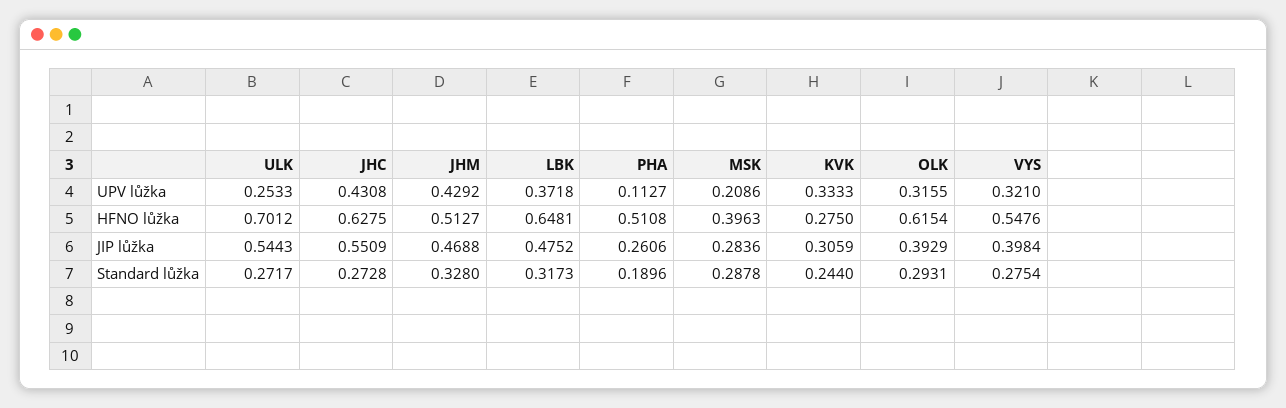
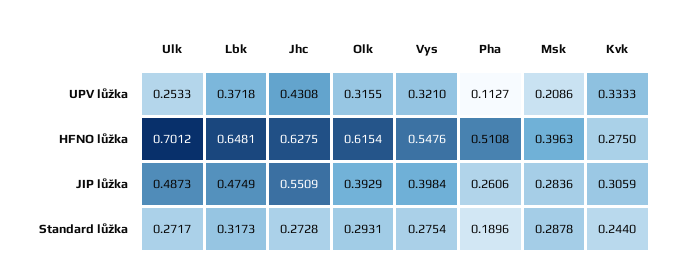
JHM, UPV lůžka: 0.4292 -> none
JHM, HFNO lůžka: 0.5127 -> none
ULK, JIP lůžka: 0.5443 -> 0.4873
JHM, JIP lůžka: 0.4688 -> none
LBK, JIP lůžka: 0.4752 -> 0.4749
JHM, Standard lůžka: 0.328 -> none

